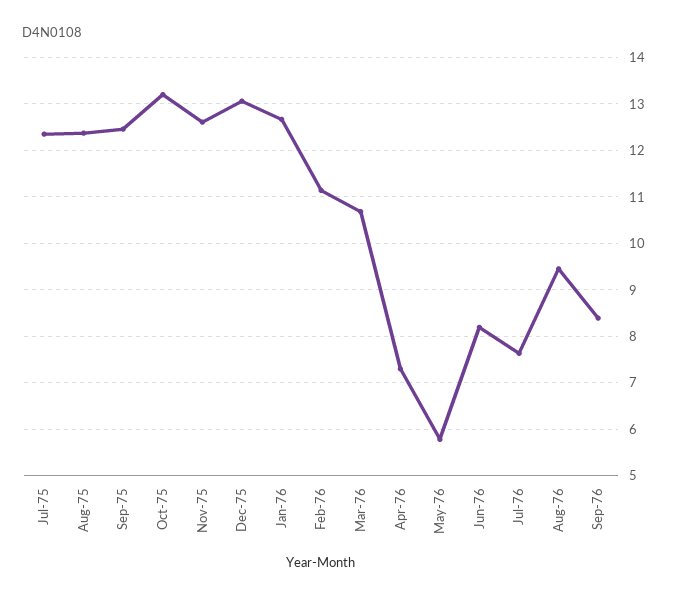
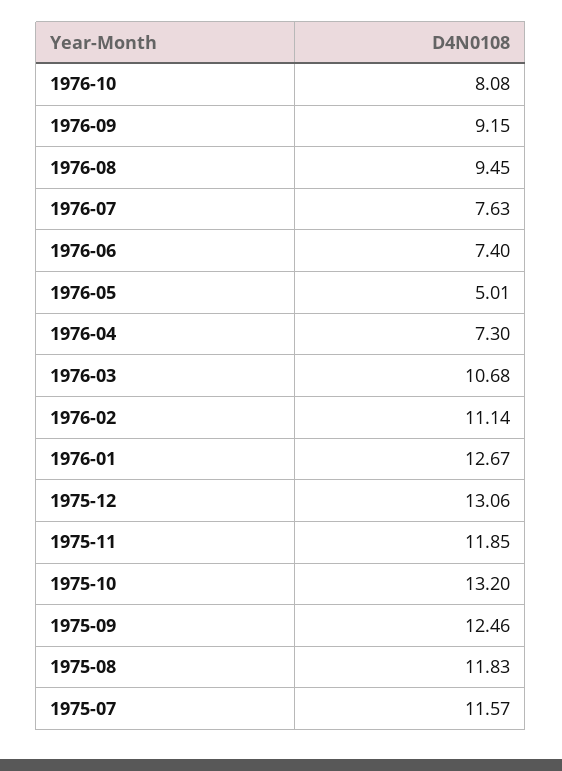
Jul-75: 12.4 -> 11.57
Aug-75: 12.4 -> 11.83
Nov-75: 12.6 -> 11.85
May-76: 5.8 -> 5.01
Jun-76: 8.2 -> 7.4
Sep-76: 8.4 -> 9.15
1976-10: none -> 8.08

